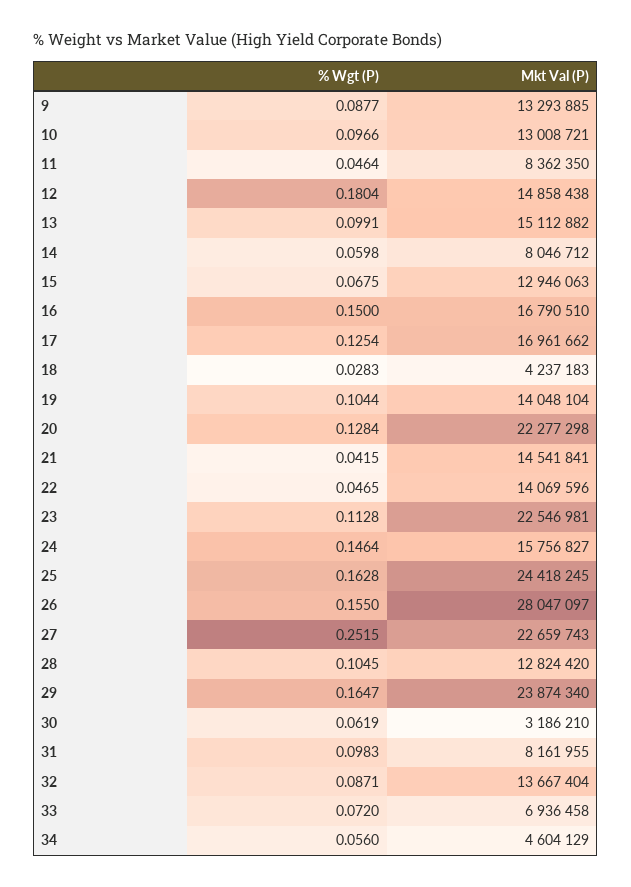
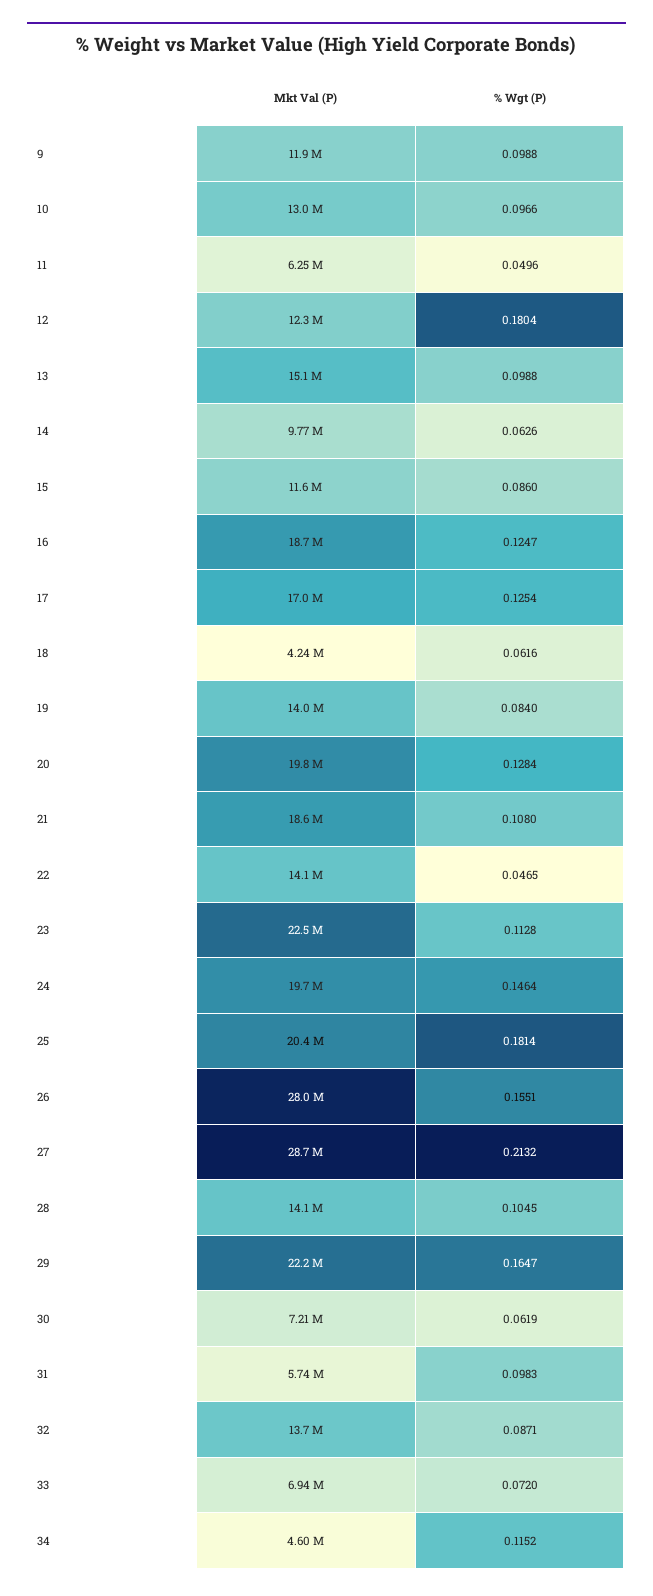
% Wgt (P), 9: 0.0877 -> 0.0988
Mkt Val (P), 9: 13293885 -> 11900000
% Wgt (P), 11: 0.0464 -> 0.0496
Mkt Val (P), 11: 8362350 -> 6250000
Mkt Val (P), 12: 14858438 -> 12300000
% Wgt (P), 13: 0.0991 -> 0.0988
% Wgt (P), 14: 0.0598 -> 0.0626
Mkt Val (P), 14: 8046712 -> 9770000
% Wgt (P), 15: 0.0675 -> 0.086
Mkt Val (P), 15: 12946063 -> 11600000
% Wgt (P), 16: 0.15 -> 0.1247
Mkt Val (P), 16: 16790510 -> 18700000
% Wgt (P), 18: 0.0283 -> 0.0616
% Wgt (P), 19: 0.1044 -> 0.084
Mkt Val (P), 20: 22277298 -> 19800000
% Wgt (P), 21: 0.0415 -> 0.108
Mkt Val (P), 21: 14541841 -> 18600000
Mkt Val (P), 24: 15756827 -> 19700000
% Wgt (P), 25: 0.1628 -> 0.1814
Mkt Val (P), 25: 24418245 -> 20400000
% Wgt (P), 26: 0.155 -> 0.1551
% Wgt (P), 27: 0.2515 -> 0.2132
Mkt Val (P), 27: 22659743 -> 28700000
Mkt Val (P), 28: 12824420 -> 14100000
Mkt Val (P), 29: 23874340 -> 22200000
Mkt Val (P), 30: 3186210 -> 7210000
Mkt Val (P), 31: 8161955 -> 5740000
% Wgt (P), 34: 0.056 -> 0.1152

